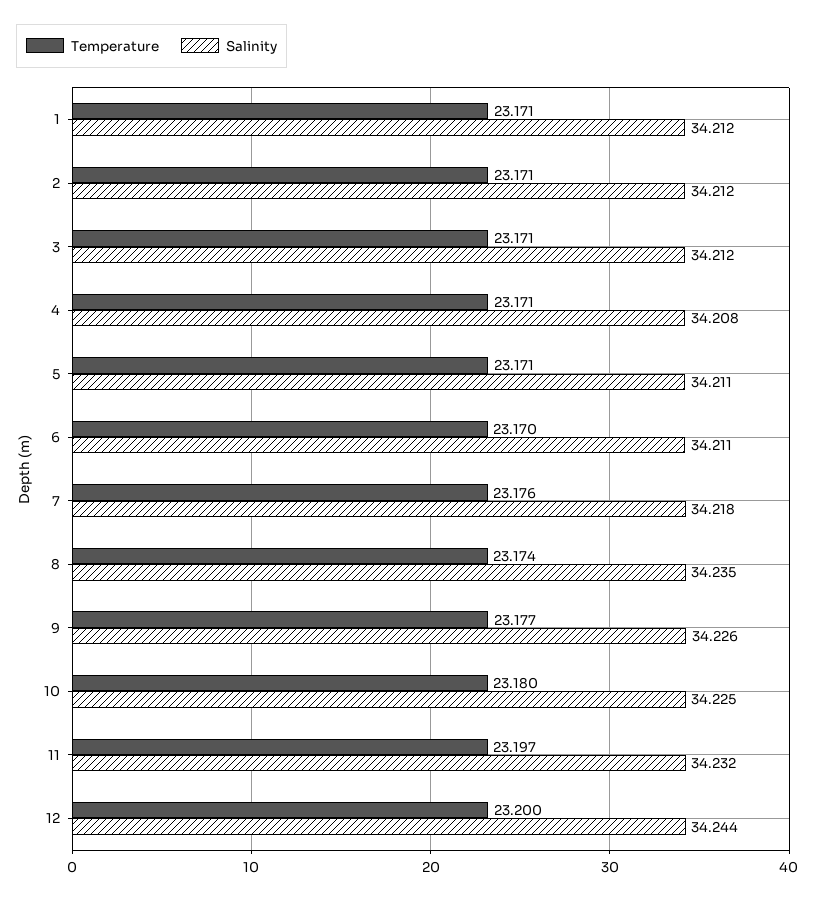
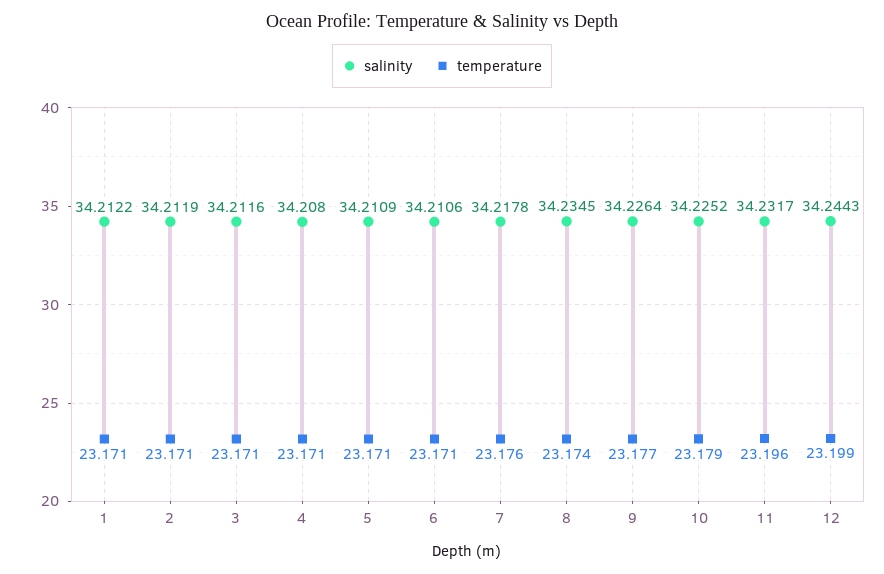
Temperature, 6: 23.17 -> 23.171
Temperature, 10: 23.18 -> 23.179
Temperature, 11: 23.197 -> 23.196
Temperature, 12: 23.2 -> 23.199

